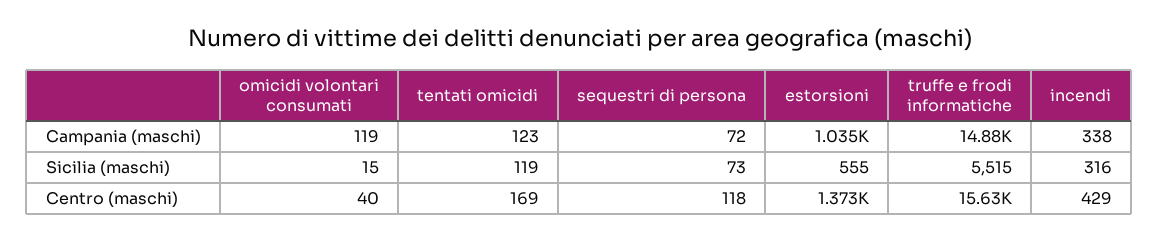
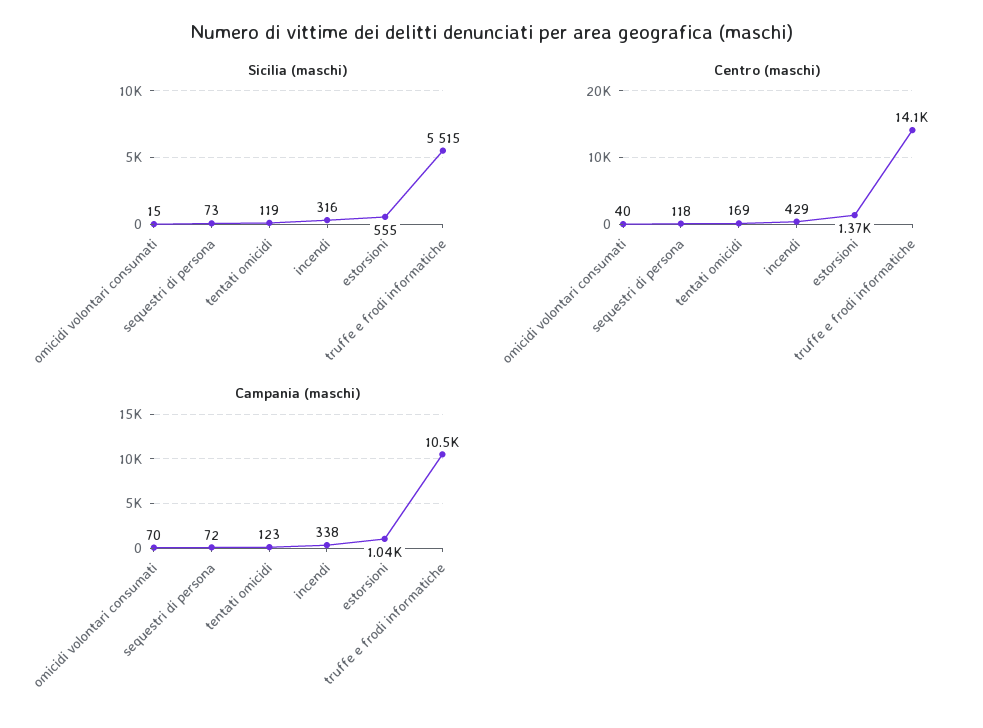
Campania (maschi), omicidi volontari consumati: 119 -> 70
Campania (maschi), truffe e frodi informatiche: 14880 -> 10500
Centro (maschi), truffe e frodi informatiche: 15630 -> 14100

